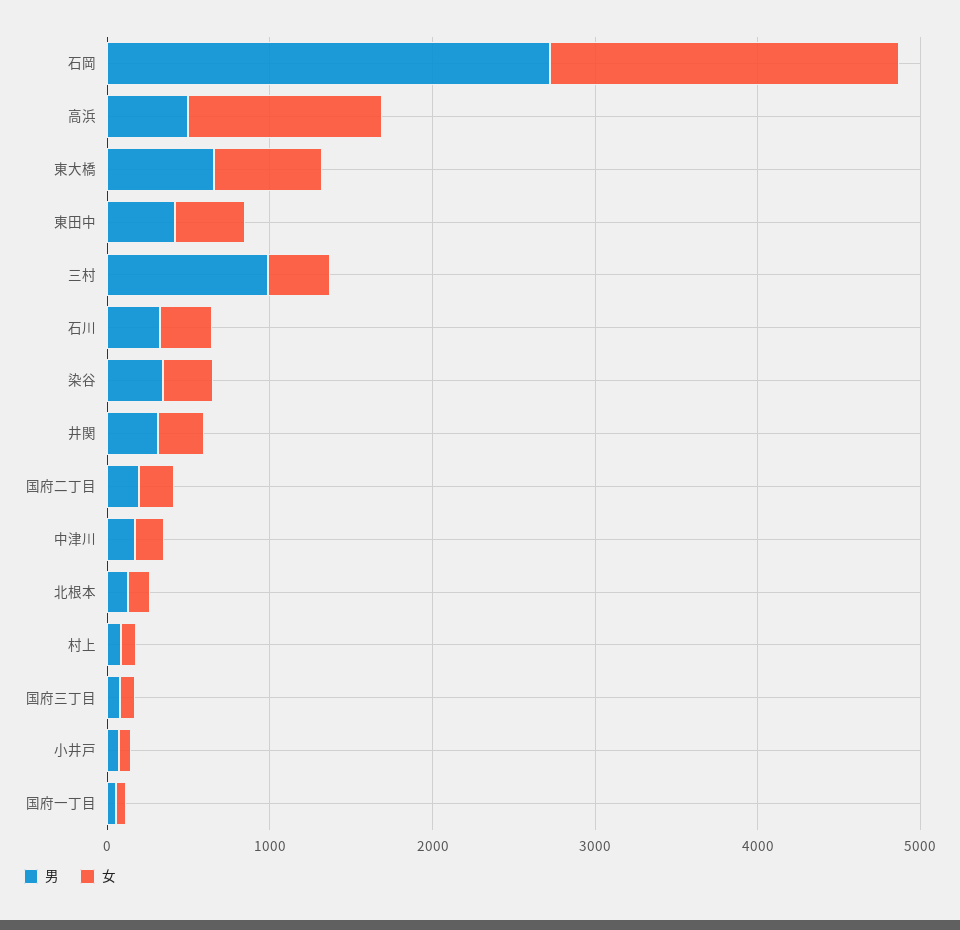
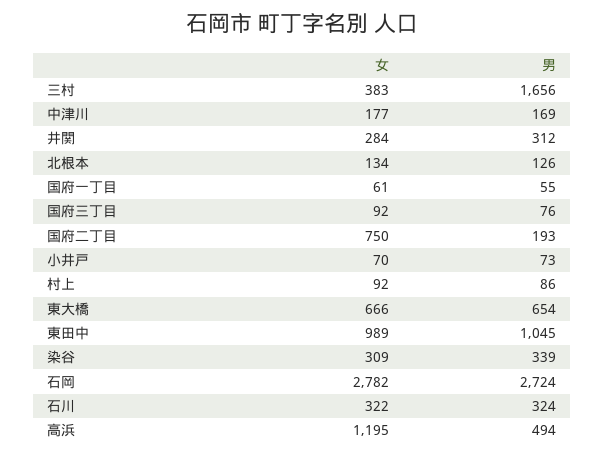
女, 石岡: 2200 -> 2782
男, 東田中: 400 -> 1045
女, 東田中: 400 -> 989
男, 三村: 1000 -> 1656
女, 国府二丁目: 200 -> 750

